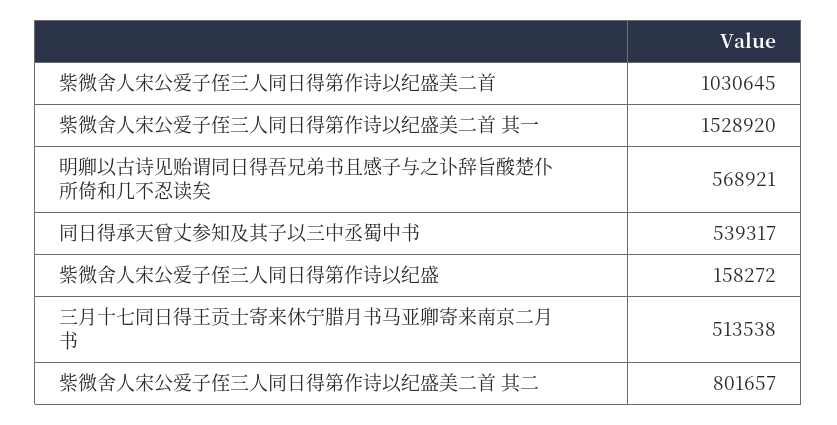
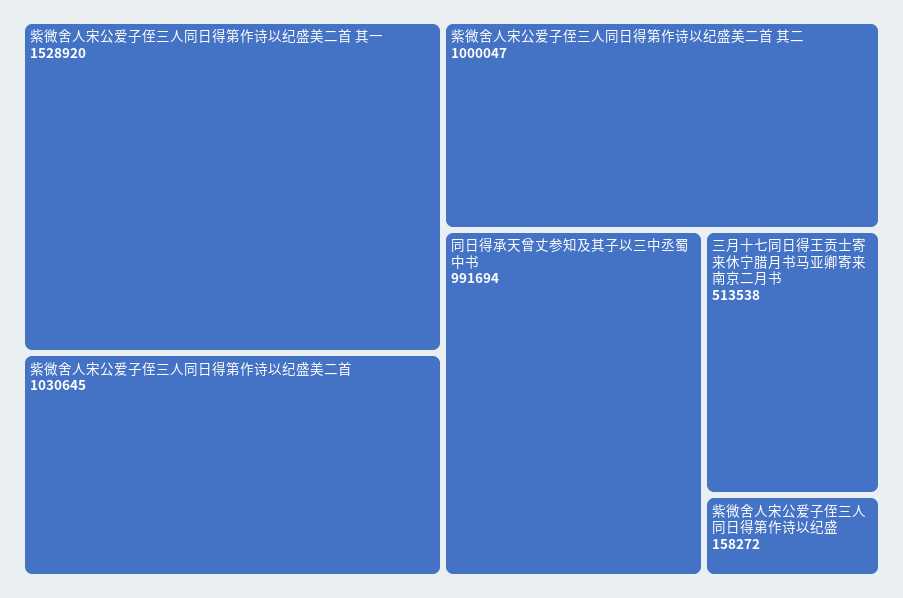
明卿以古诗见贻谓同日得吾兄弟书且感子与之讣辞旨酸楚仆所倚和几不忍读矣: 568921 -> none
同日得承天曾丈参知及其子以三中丞蜀中书: 539317 -> 991694
紫微舍人宋公爱子侄三人同日得第作诗以纪盛美二首 其二: 801657 -> 1000047

